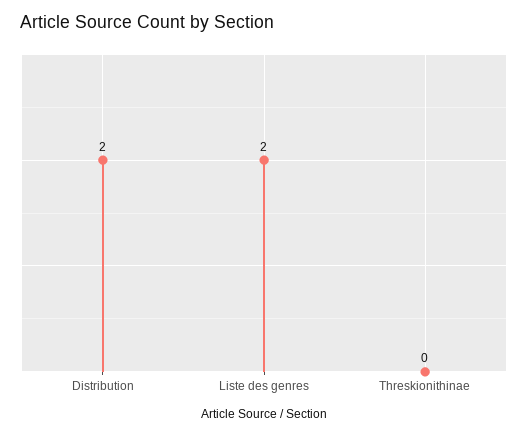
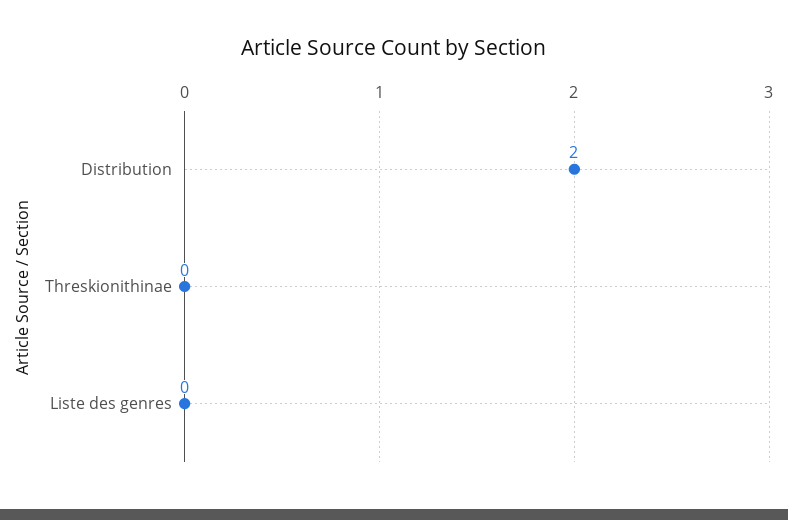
Liste des genres: 2 -> 0

